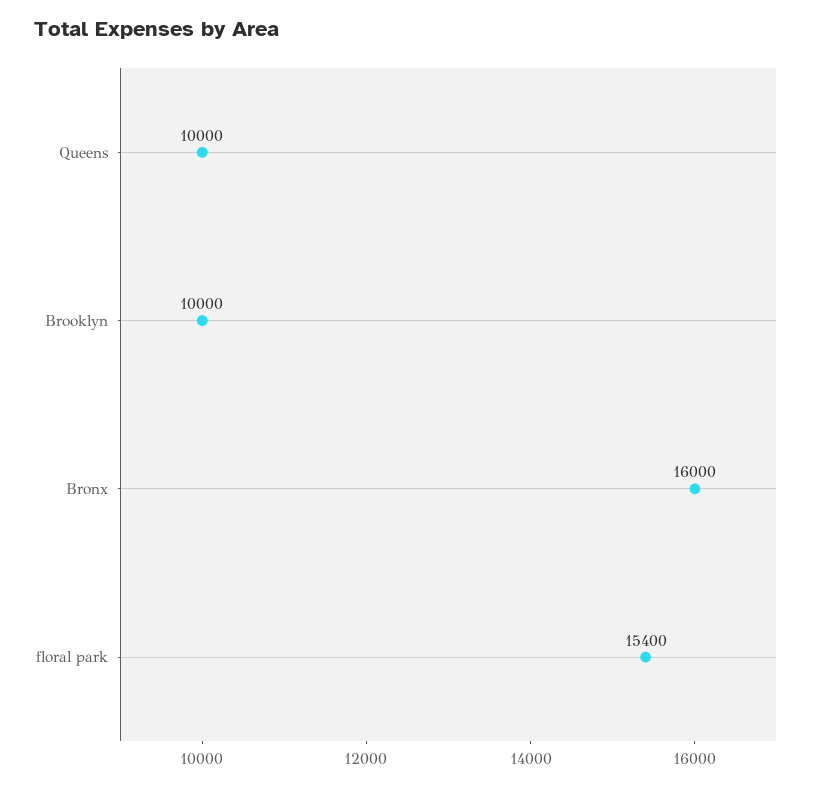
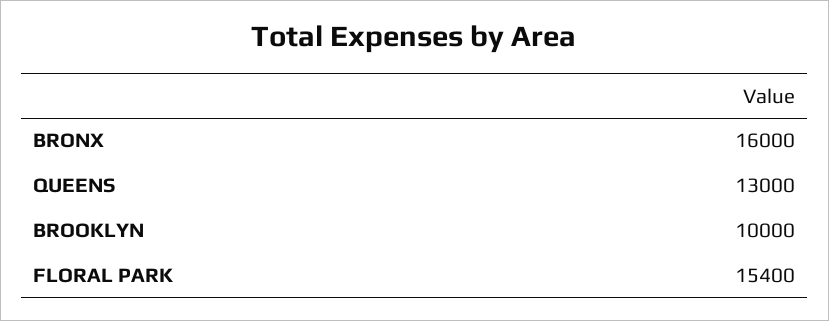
Queens: 10000 -> 13000

